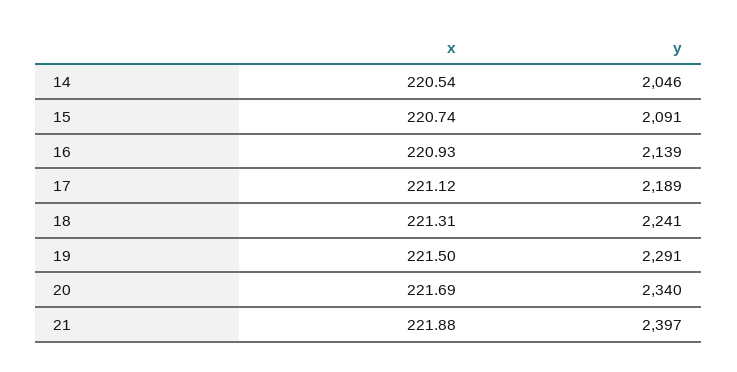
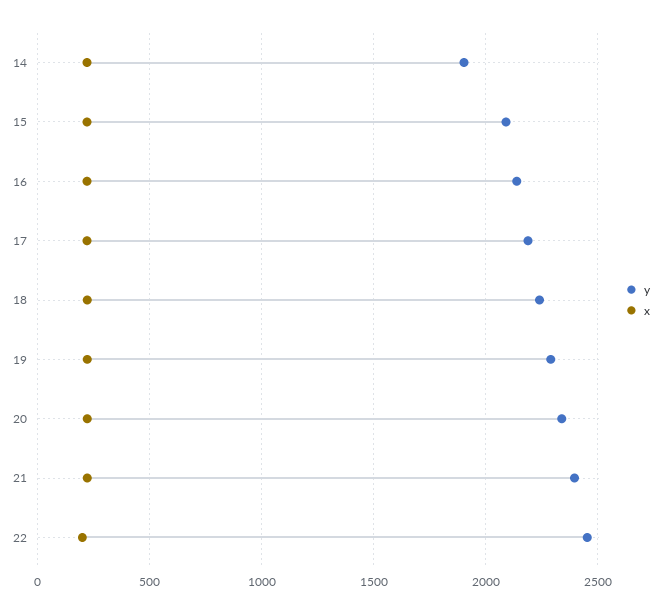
y, 14: 2046 -> 1900
y, 22: none -> 2450
x, 22: none -> 200

